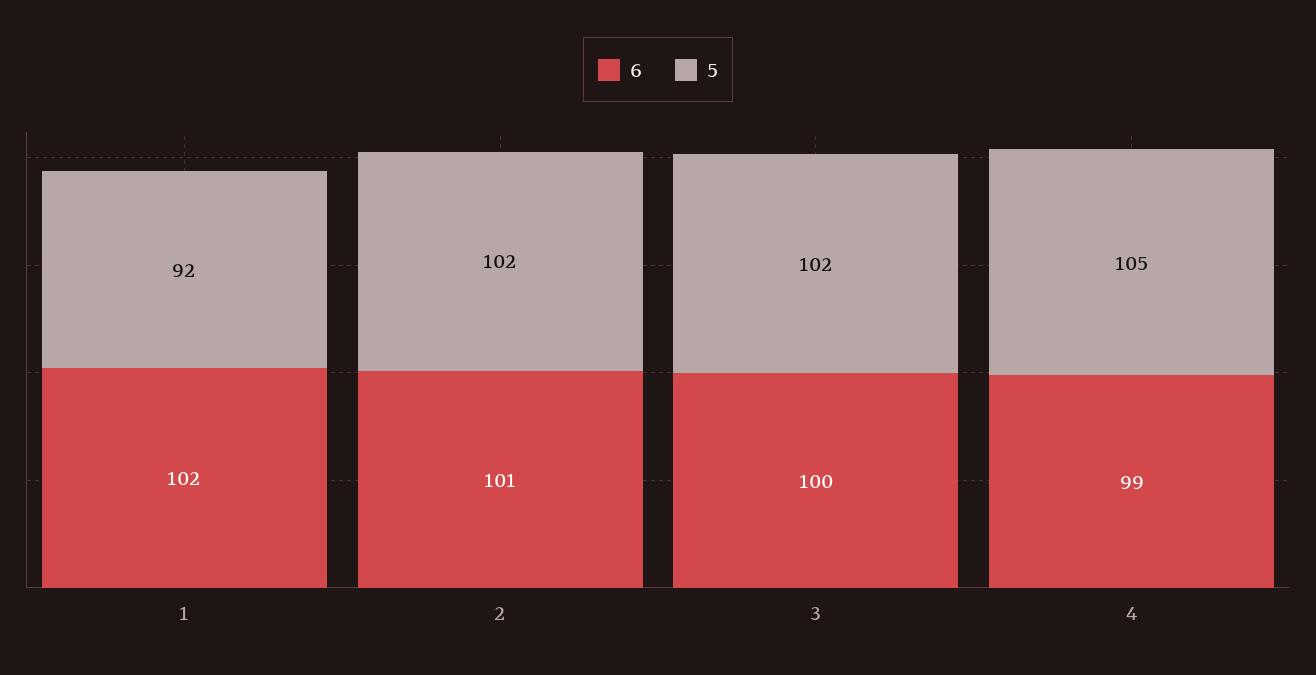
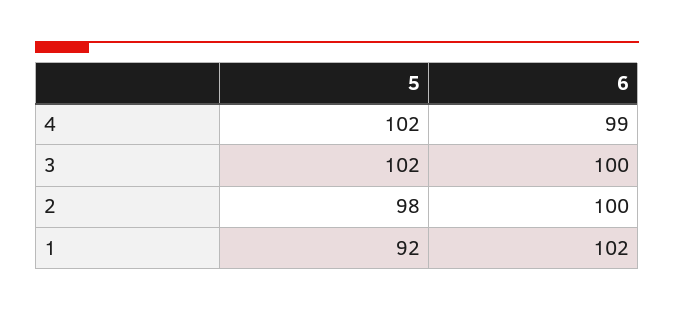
6, 2: 101 -> 100
5, 2: 102 -> 98
5, 4: 105 -> 102

